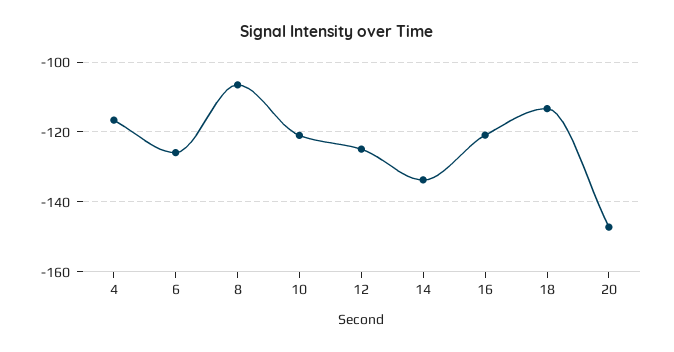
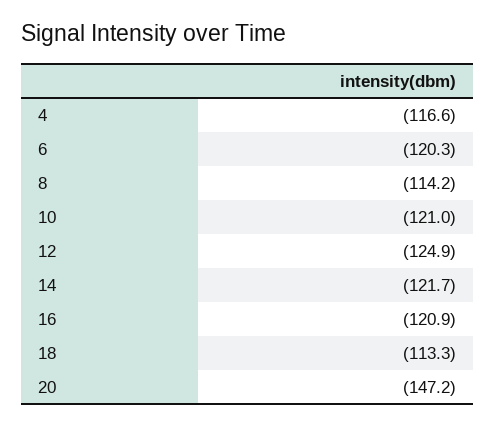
6: -126 -> -120.3
8: -106 -> -114.2
14: -134 -> -121.7

